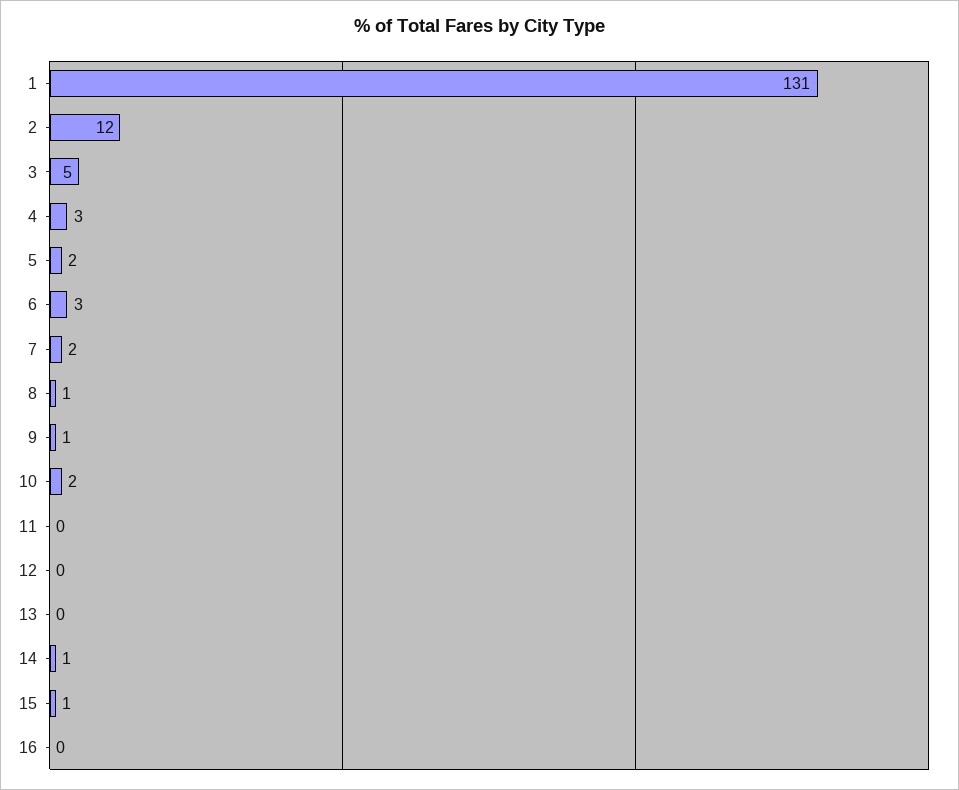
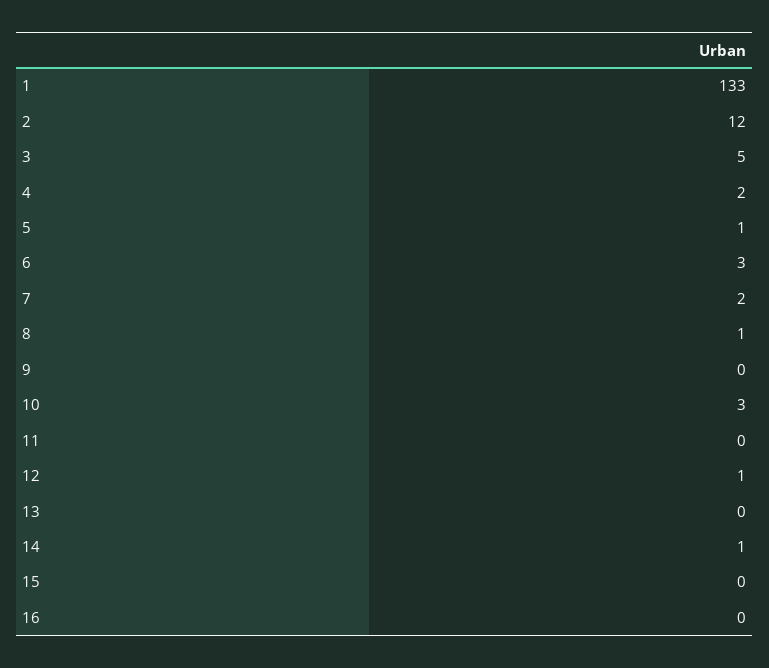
1: 131 -> 133
4: 3 -> 2
5: 2 -> 1
9: 1 -> 0
10: 2 -> 3
12: 0 -> 1
15: 1 -> 0

